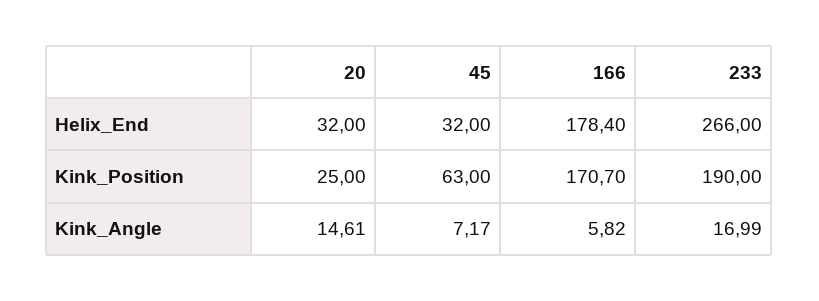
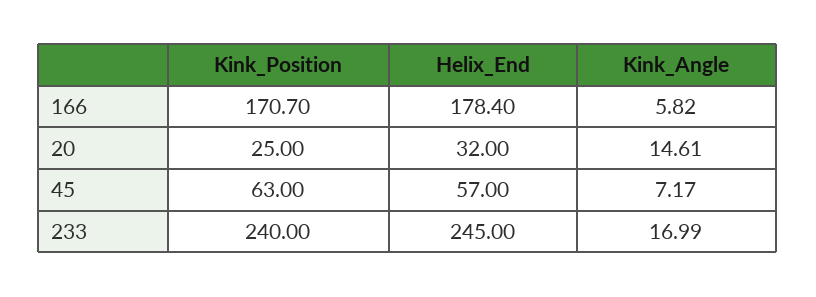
45, Helix_End: 32 -> 57
233, Helix_End: 266 -> 245
233, Kink_Position: 190 -> 240

